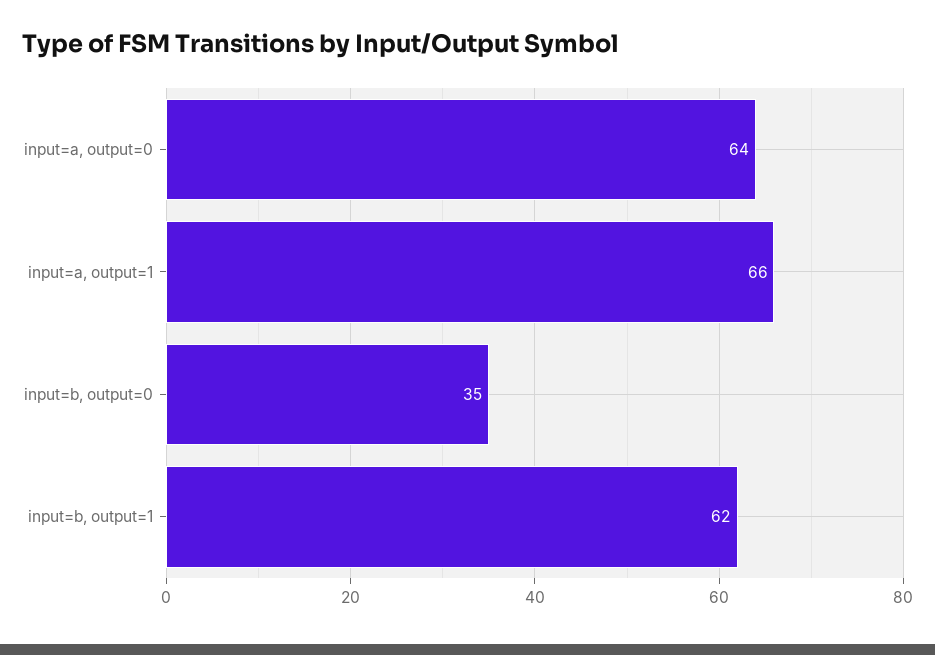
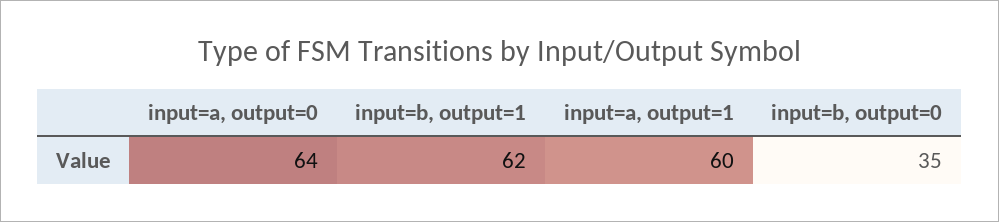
input=a, output=1: 66 -> 60

